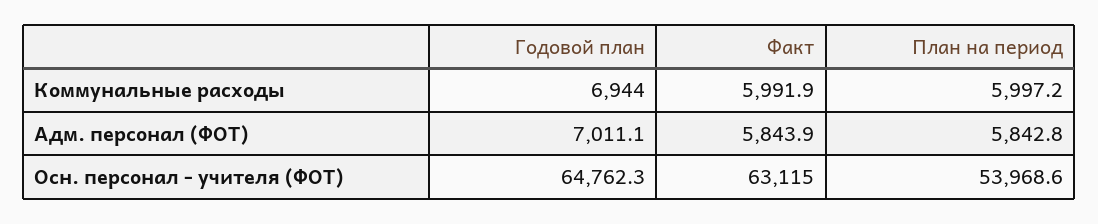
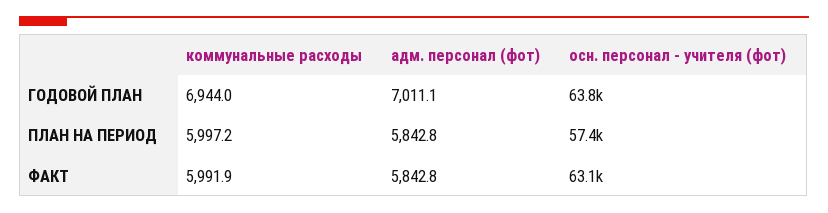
Факт, Адм. персонал (ФОТ): 5843.9 -> 5842.8
Годовой план, Осн. персонал - учителя (ФОТ): 64762.3 -> 63800
План на период, Осн. персонал - учителя (ФОТ): 53968.6 -> 57400

